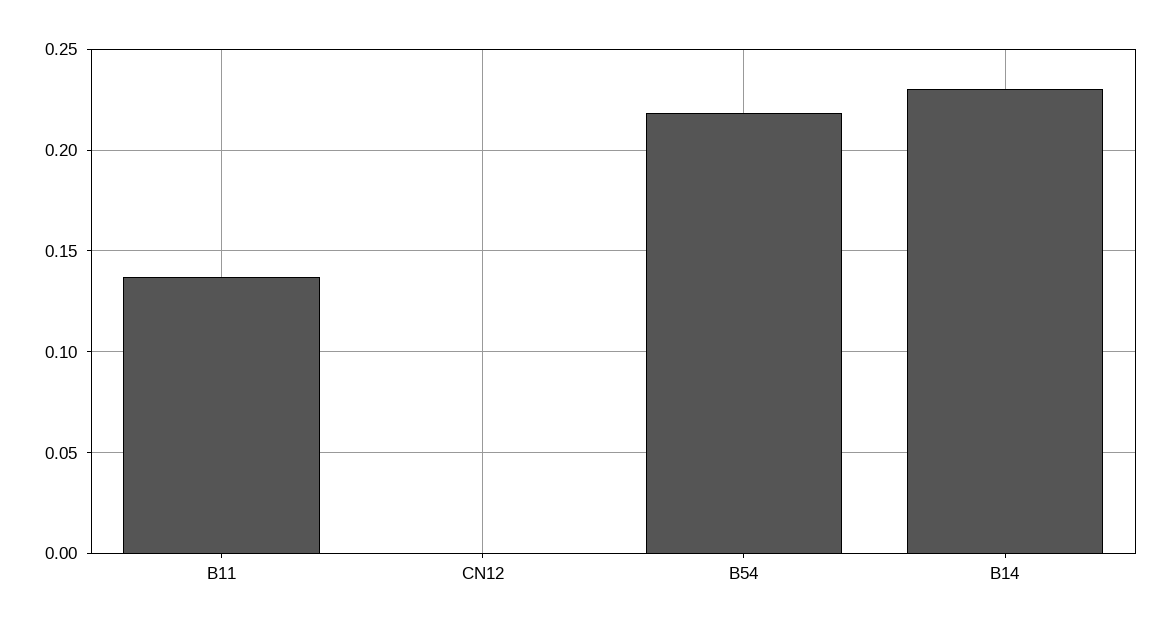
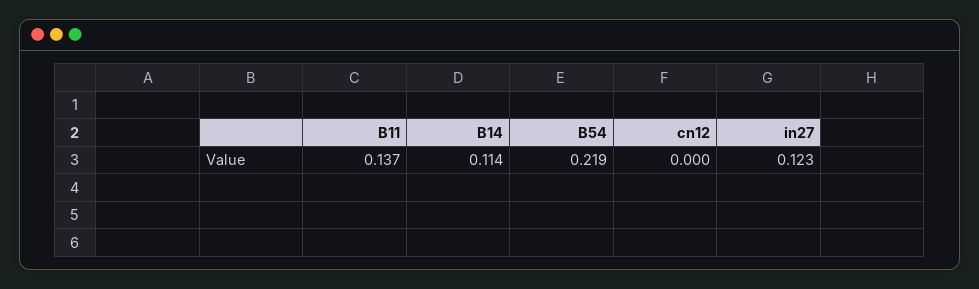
B14: 0.23 -> 0.114
in27: none -> 0.123

